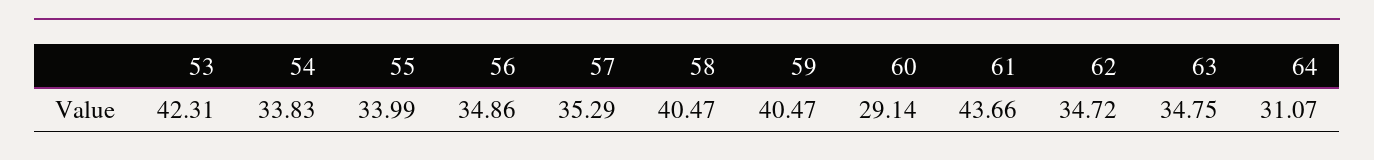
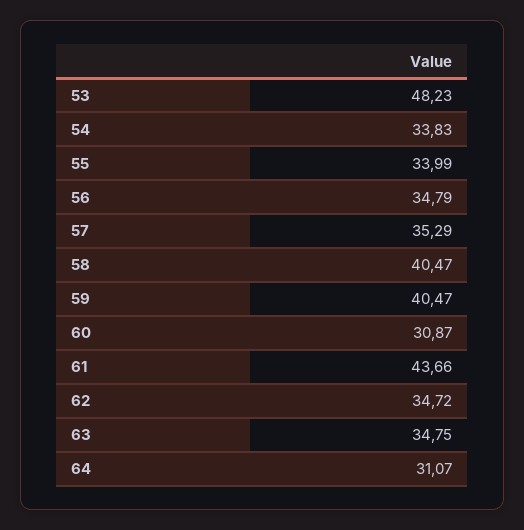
53: 42.31 -> 48.23
56: 34.86 -> 34.79
60: 29.14 -> 30.87

